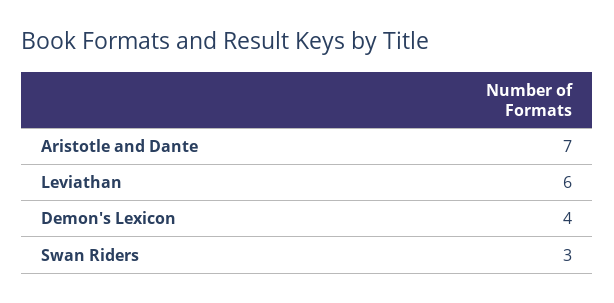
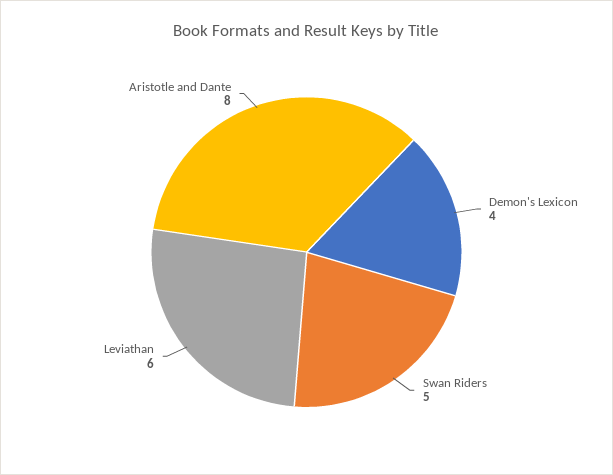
Aristotle and Dante: 7 -> 8
Swan Riders: 3 -> 5

